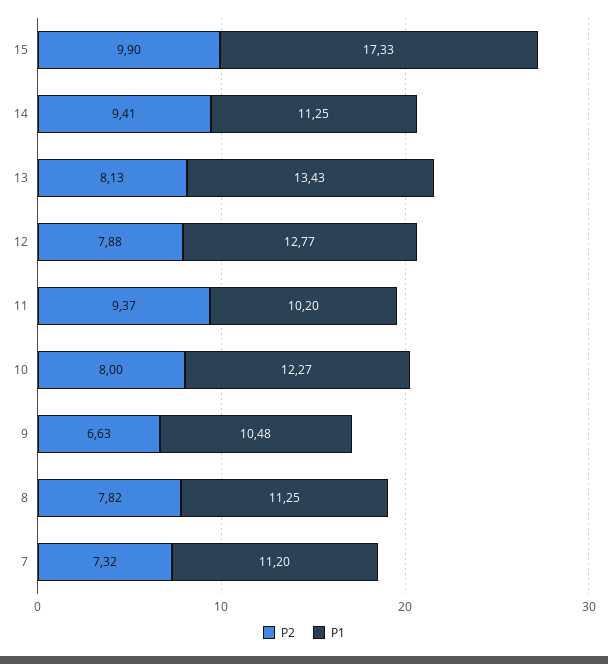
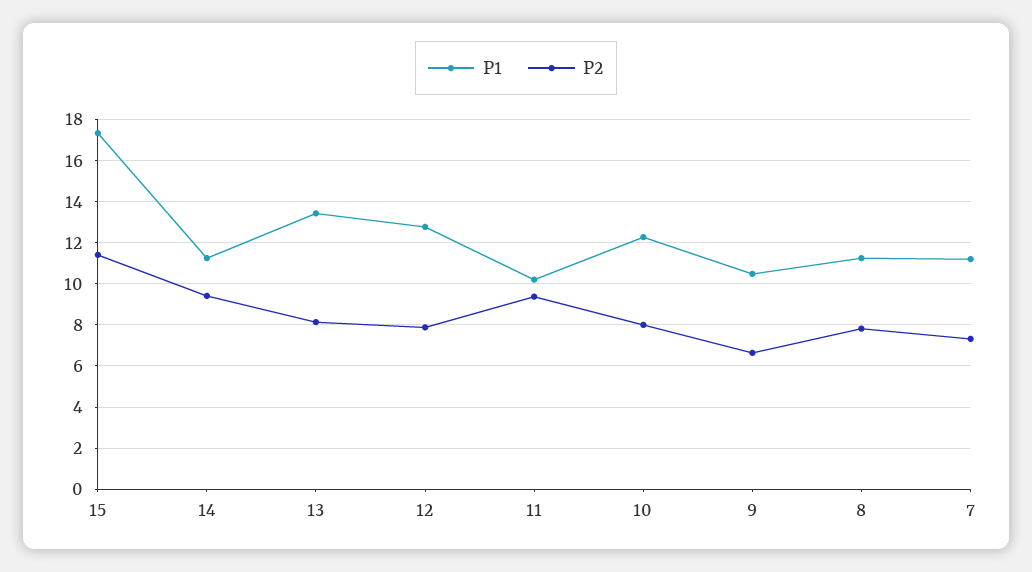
P2, 15: 9.9 -> 11.5

